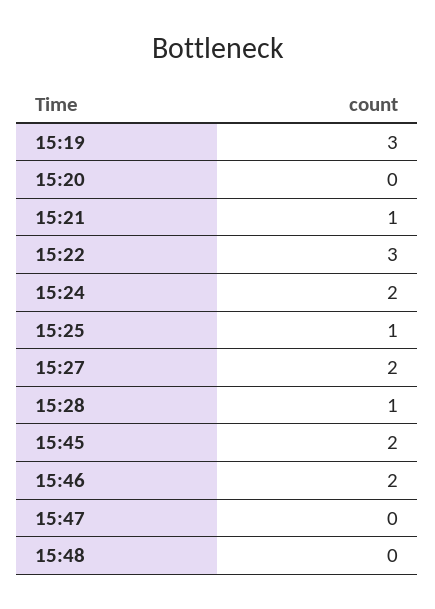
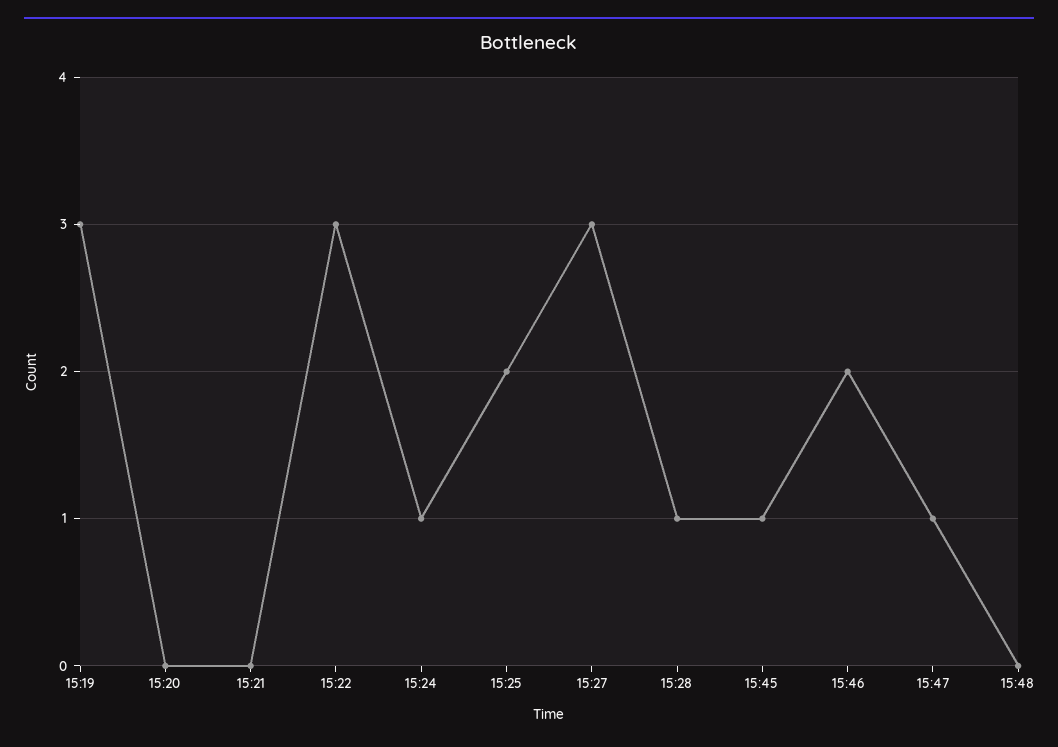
15:21: 1 -> 0
15:24: 2 -> 1
15:25: 1 -> 2
15:27: 2 -> 3
15:45: 2 -> 1
15:47: 0 -> 1

